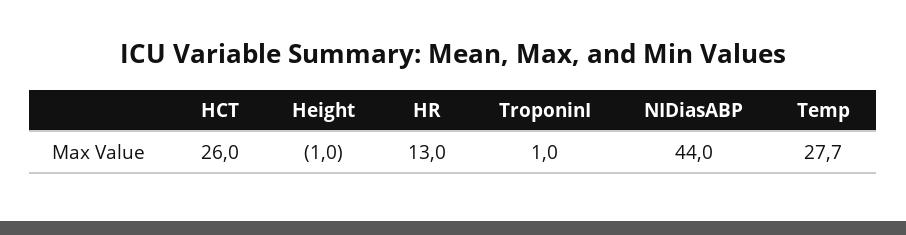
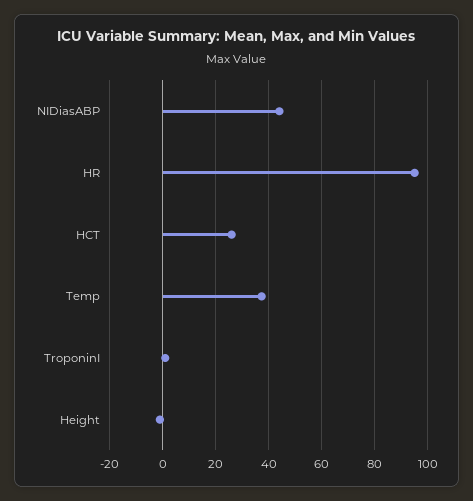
HR: 13 -> 95
Temp: 27.7 -> 37.5

